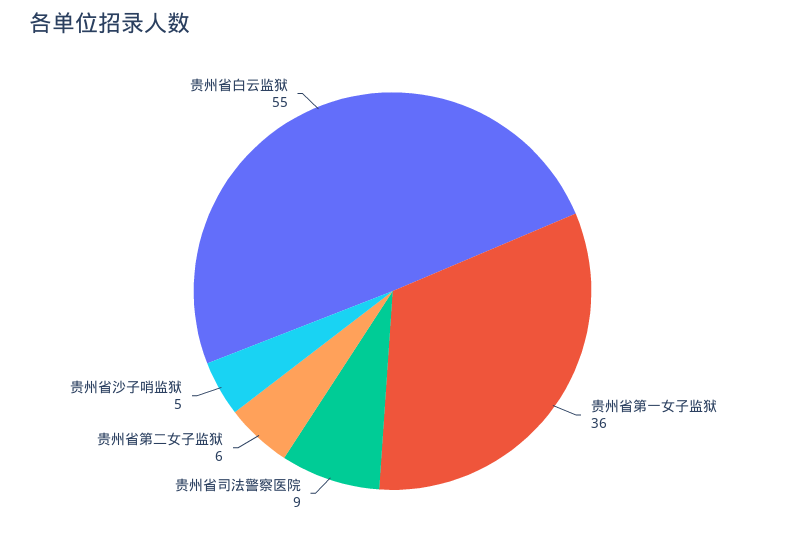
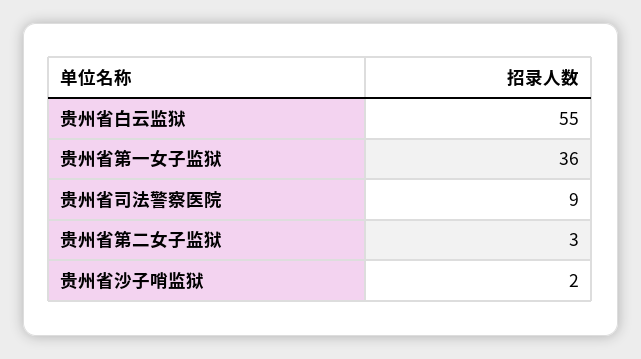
贵州省第二女子监狱: 6 -> 3
贵州省沙子哨监狱: 5 -> 2

